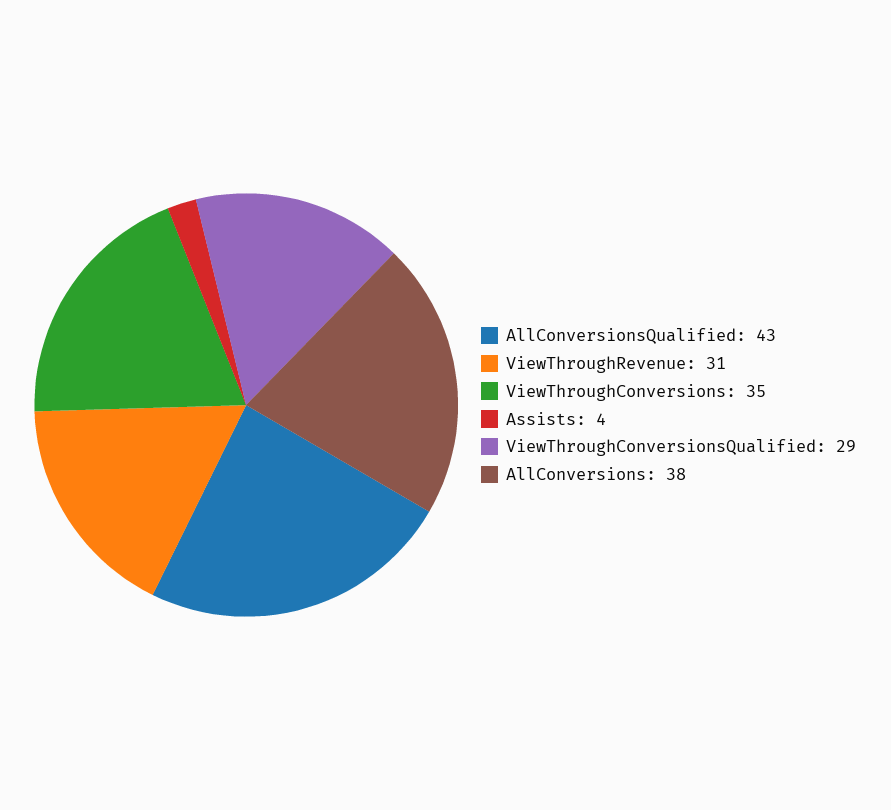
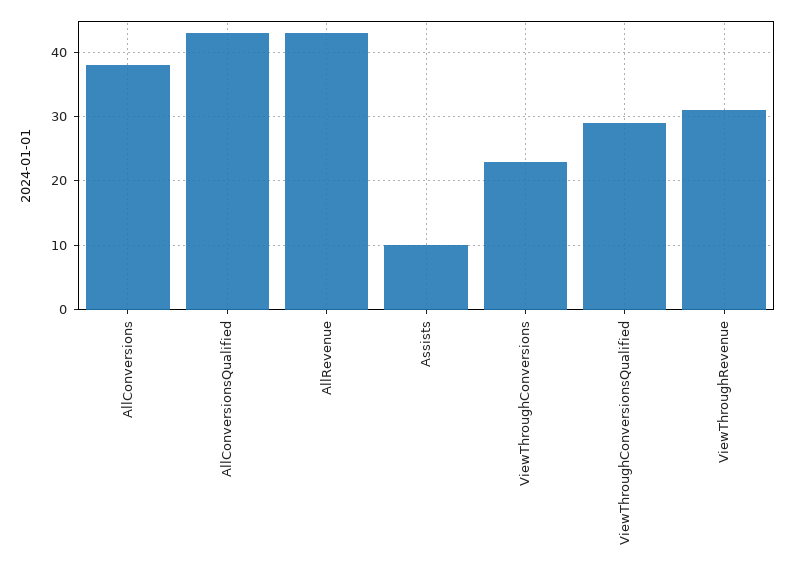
ViewThroughConversions: 35 -> 23
Assists: 4 -> 10
AllRevenue: none -> 43

